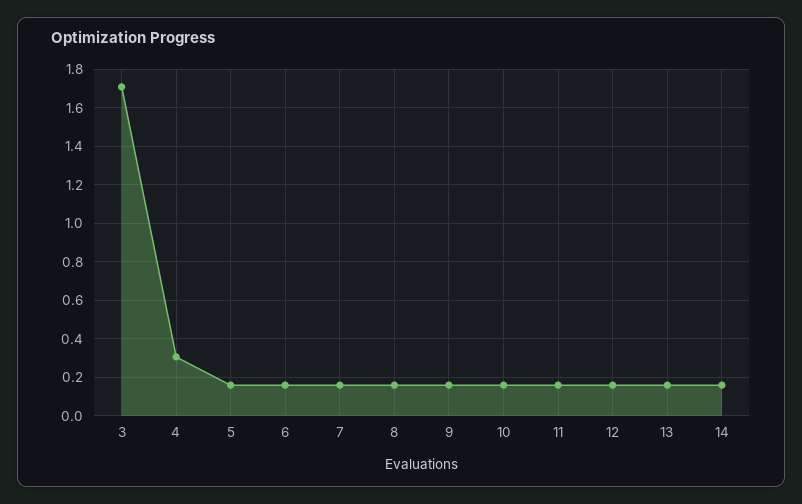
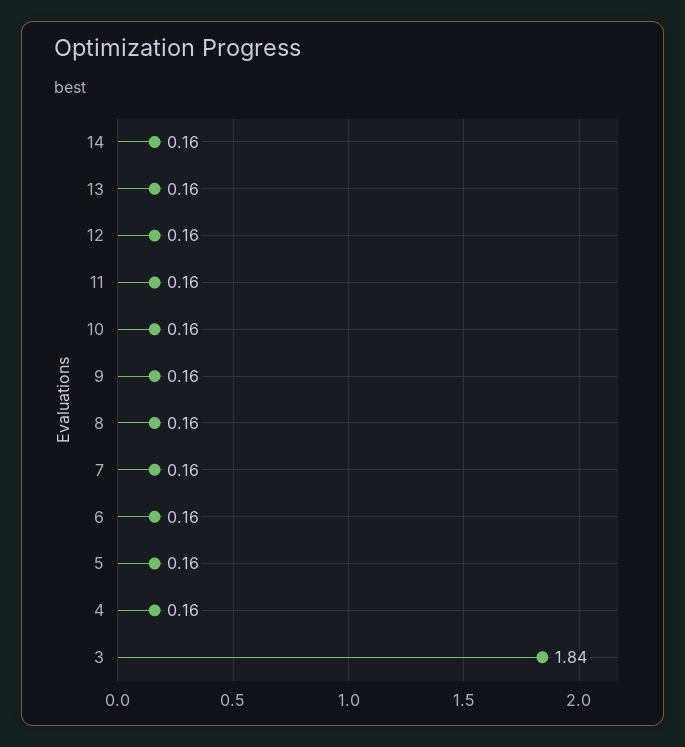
3: 1.7 -> 1.84
4: 0.3 -> 0.16

